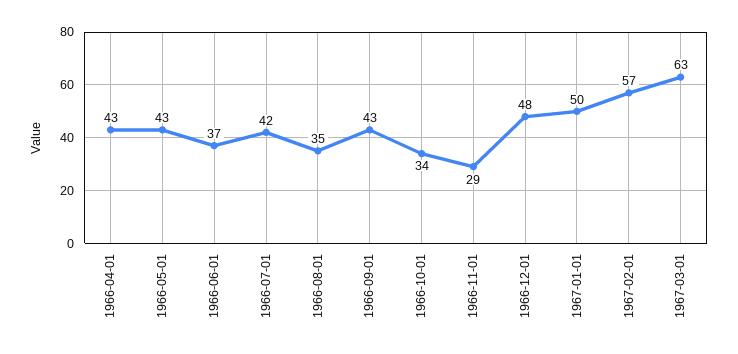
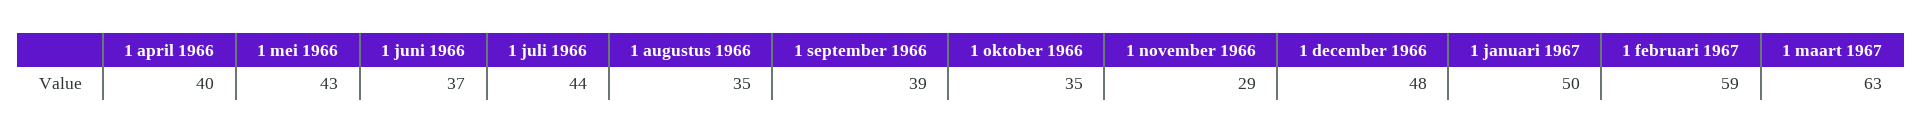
1966-04-01: 43 -> 40
1966-07-01: 42 -> 44
1966-09-01: 43 -> 39
1966-10-01: 34 -> 35
1967-02-01: 57 -> 59

